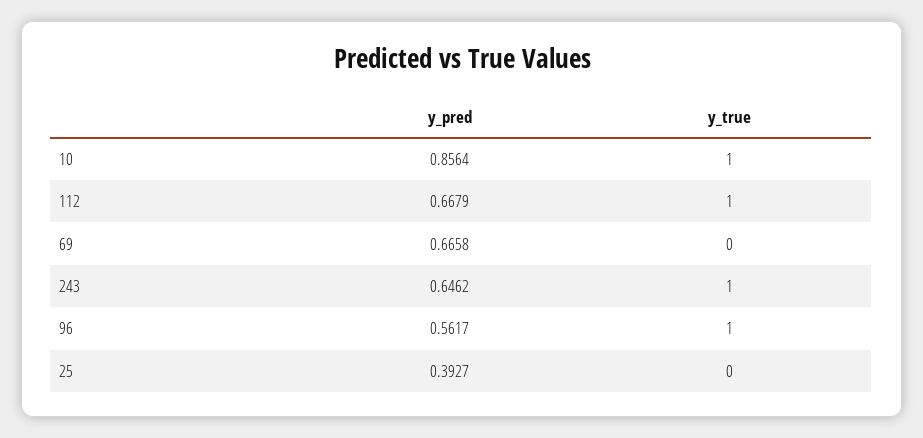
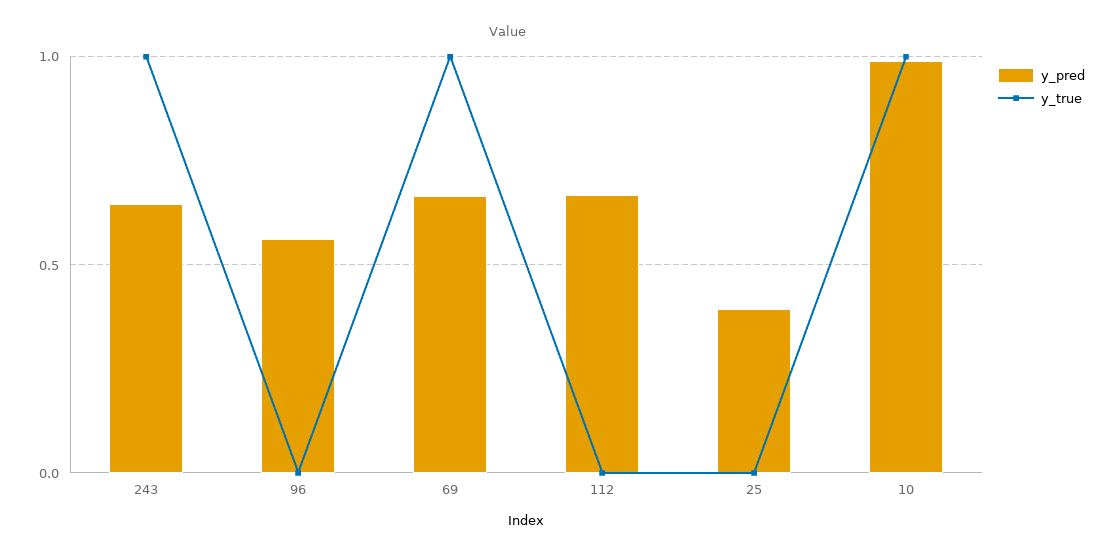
y_pred, 10: 0.8564 -> 1
y_true, 112: 1 -> 0
y_true, 69: 0 -> 1
y_true, 96: 1 -> 0

